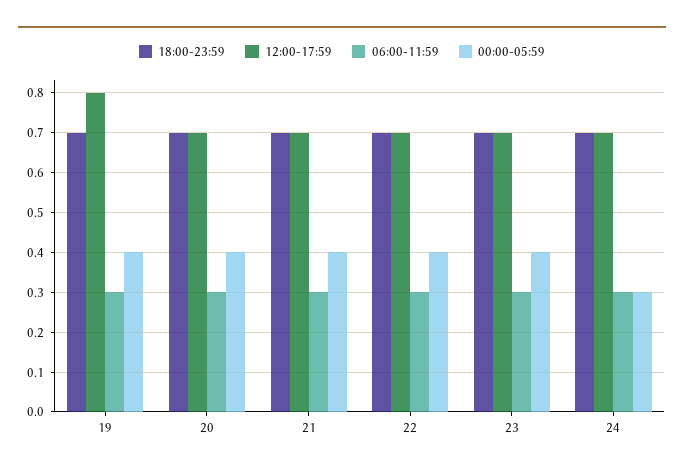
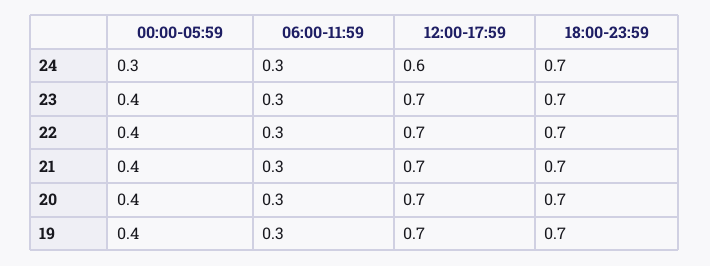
12:00-17:59, 19: 0.8 -> 0.7
12:00-17:59, 24: 0.7 -> 0.6

